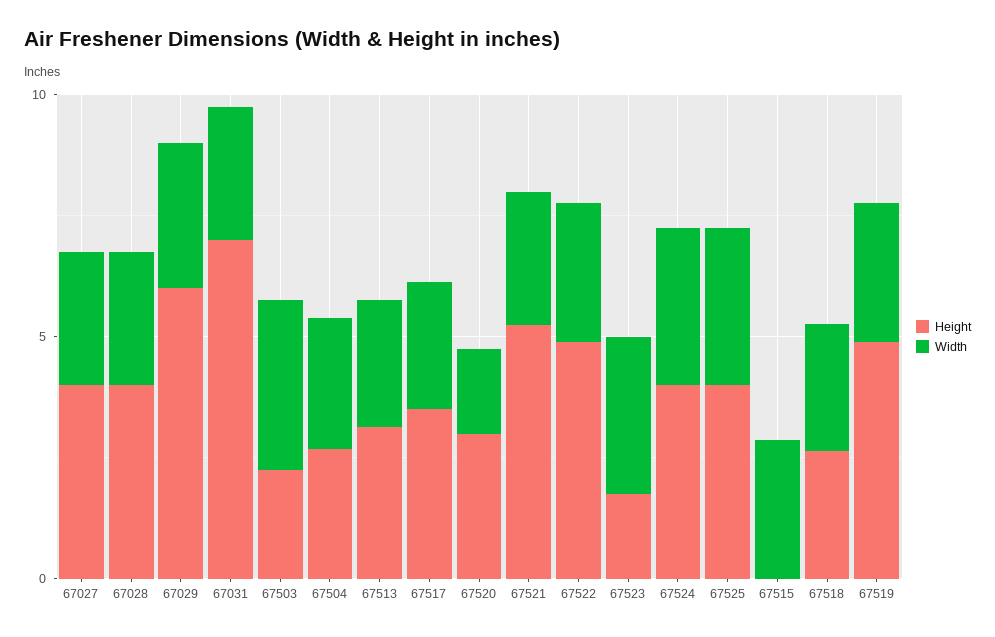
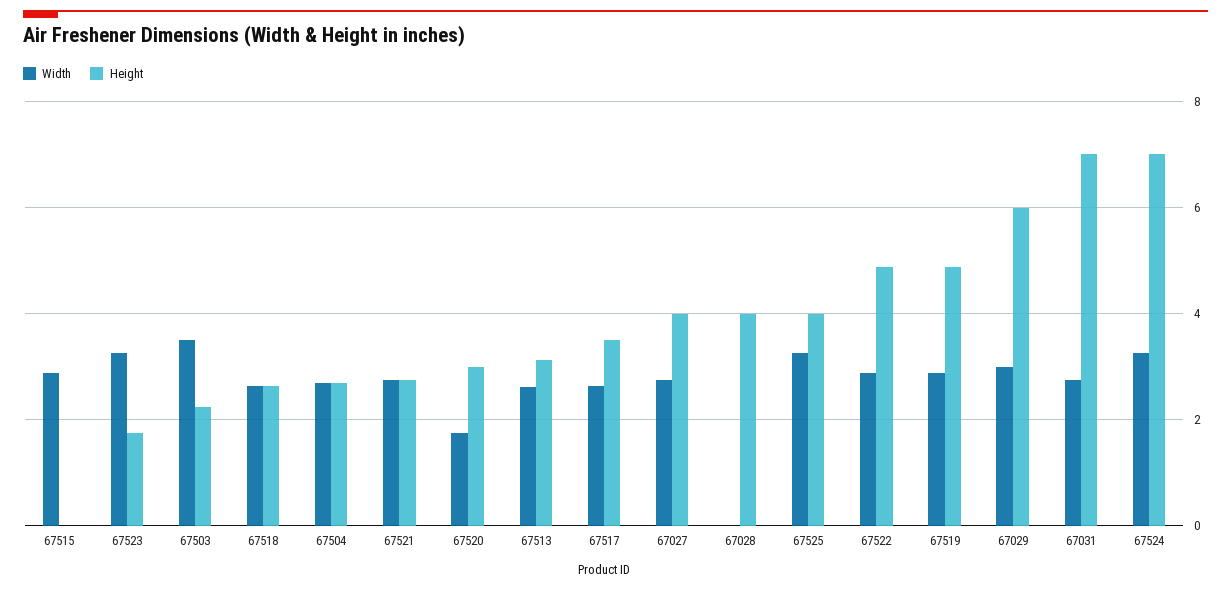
Width, 67028: 3 -> 0
Height, 67521: 5 -> 2.8
Height, 67524: 4 -> 7

